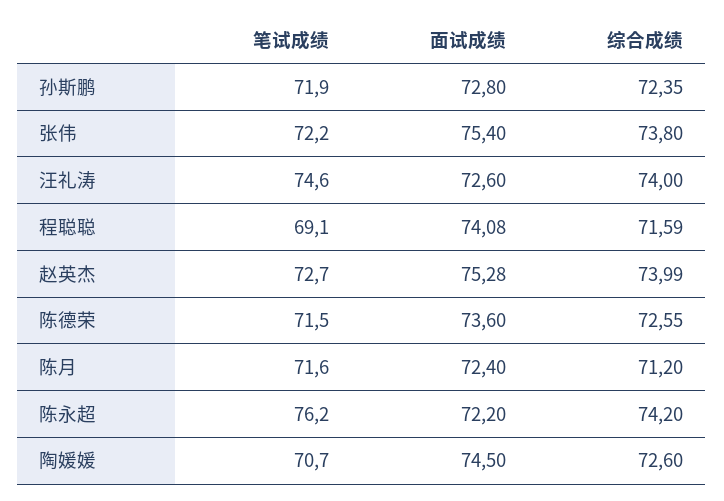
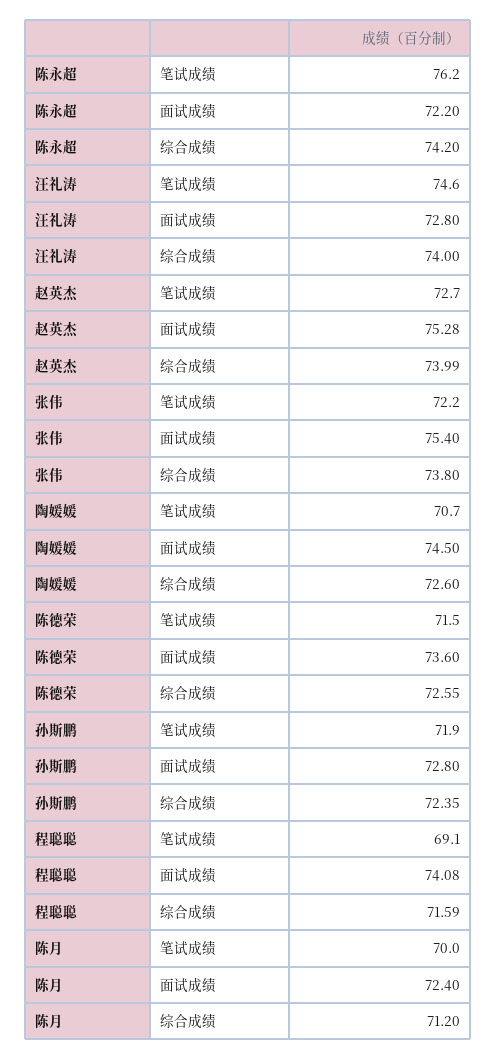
面试成绩, 汪礼涛: 72.6 -> 72.8
笔试成绩, 陈月: 71.6 -> 70

